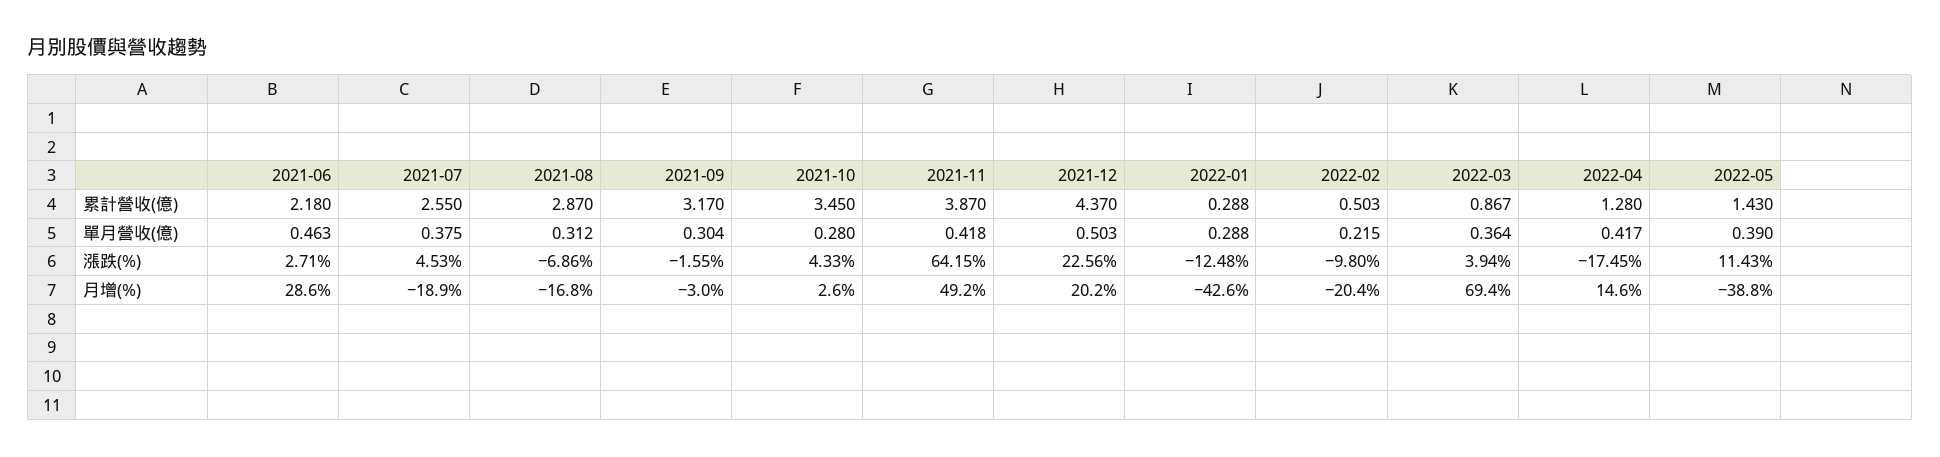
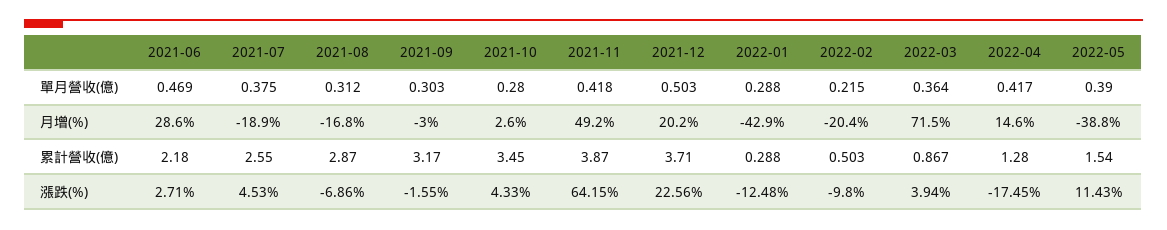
2021-12, 累計營收(億): 4.37 -> 3.71
2022-05, 累計營收(億): 1.43 -> 1.54
2021-06, 單月營收(億): 0.463 -> 0.469
2021-09, 單月營收(億): 0.304 -> 0.303
2022-01, 月增(%): -42.6 -> -42.9
2022-03, 月增(%): 69.4 -> 71.5

